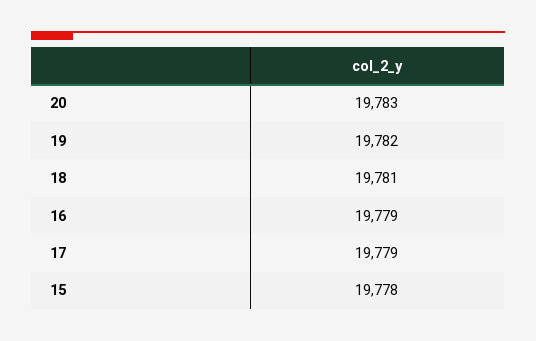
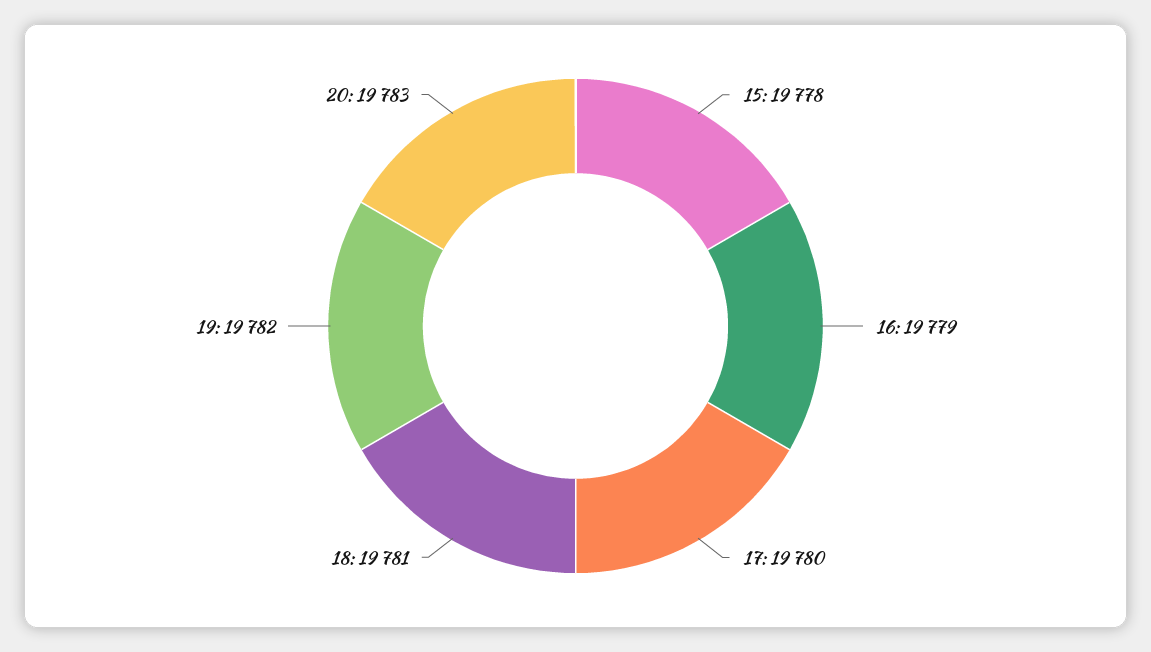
17: 19779 -> 19780

